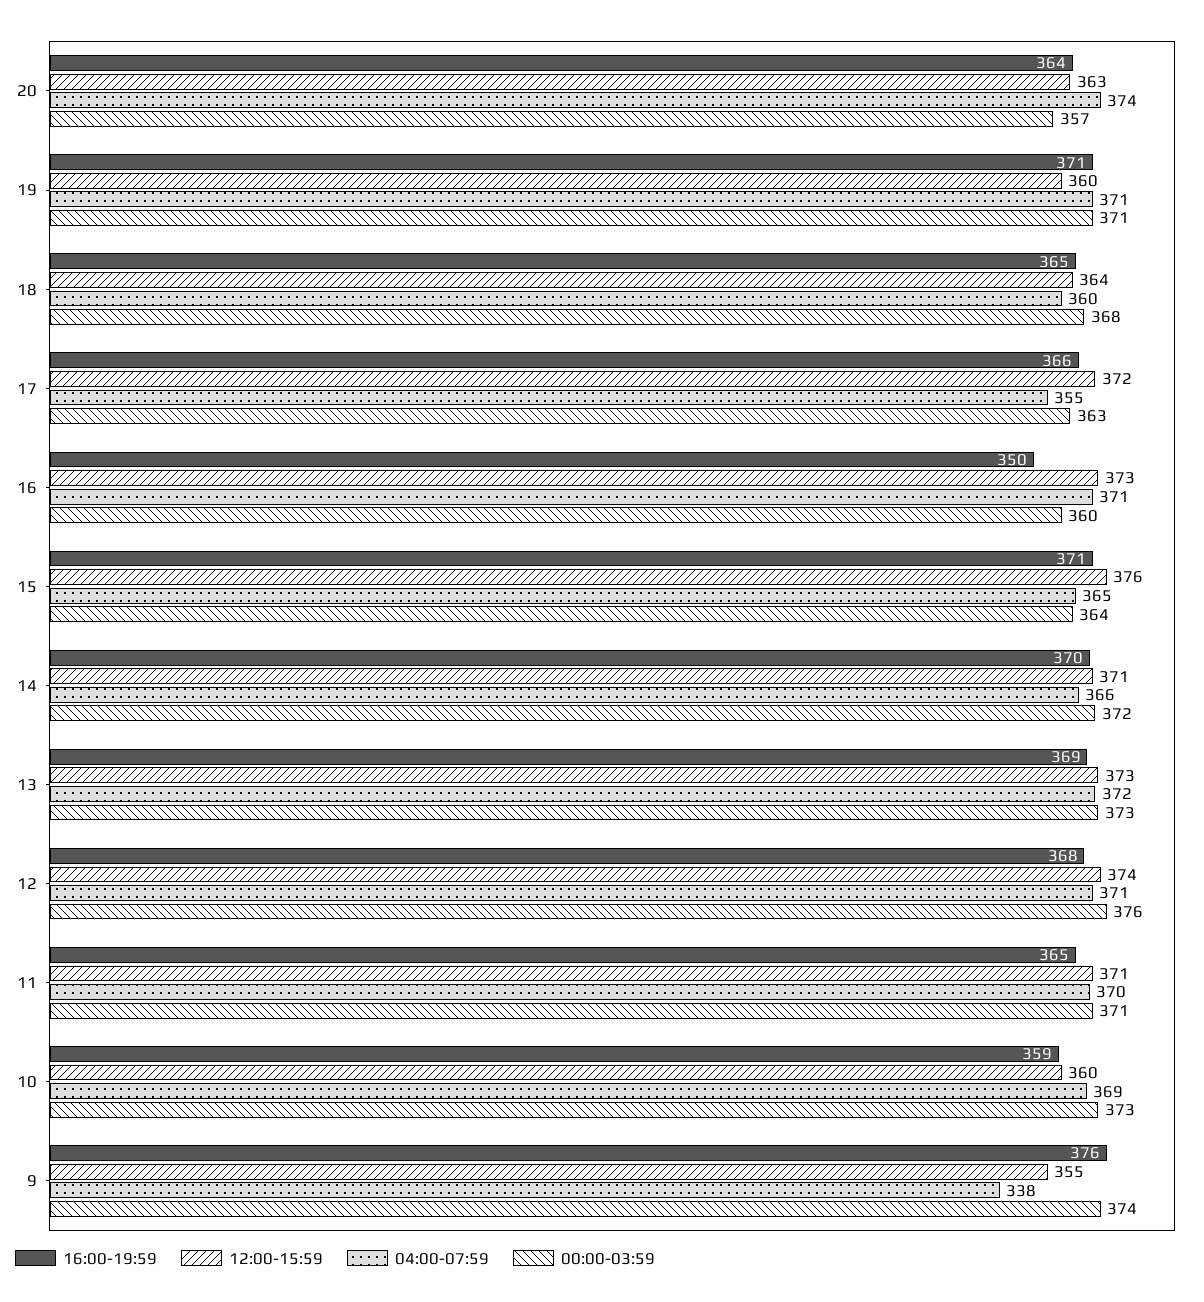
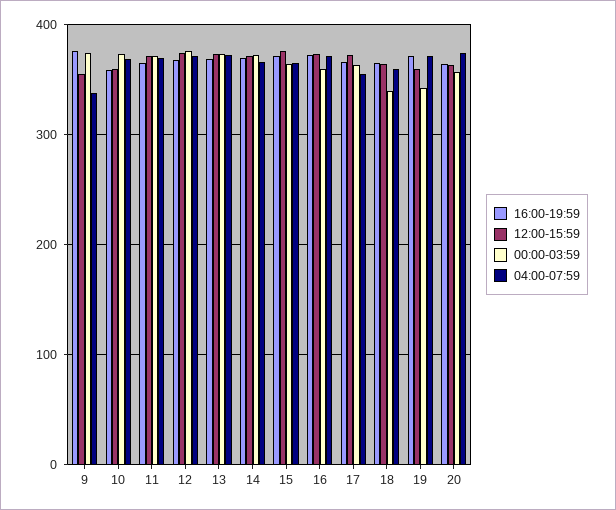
00:00-03:59, 19: 371 -> 340
00:00-03:59, 18: 368 -> 340
16:00-19:59, 16: 350 -> 370

